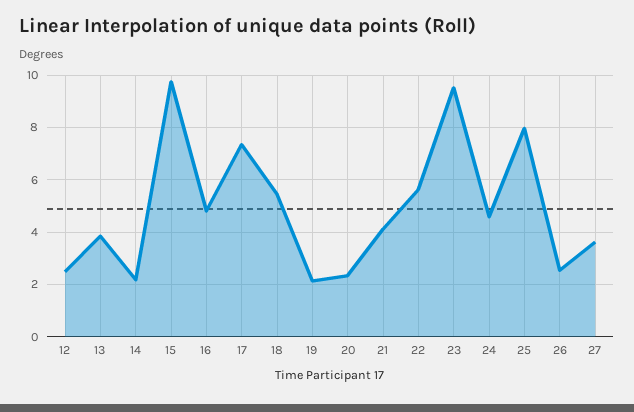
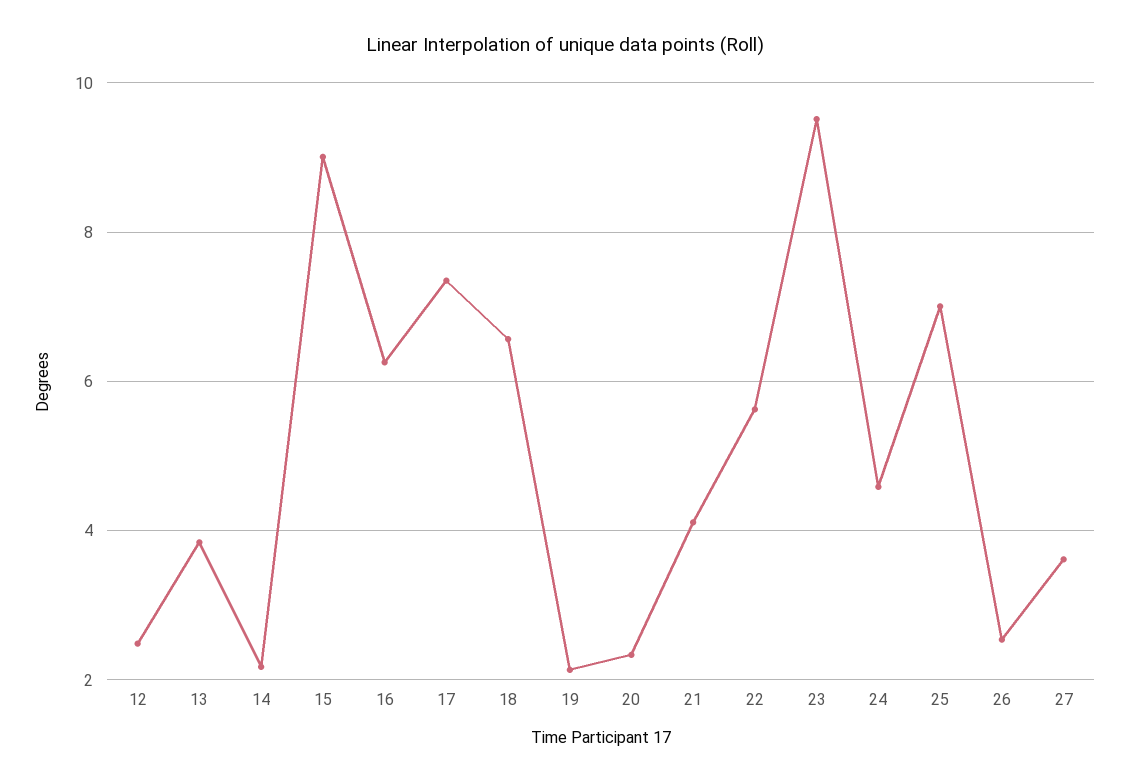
15: 9.75 -> 9
16: 4.75 -> 6.2
18: 5.5 -> 6.6
25: 8 -> 7

